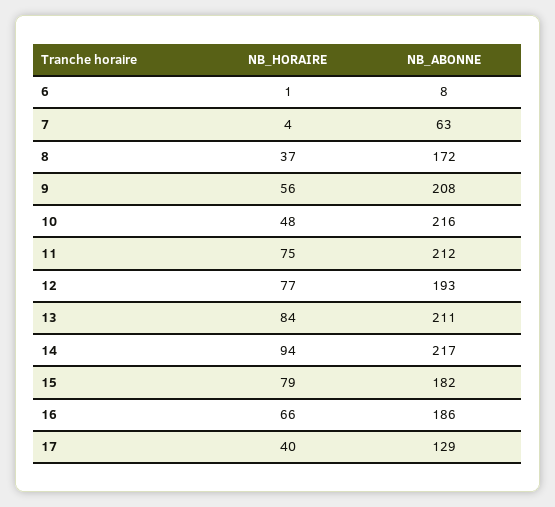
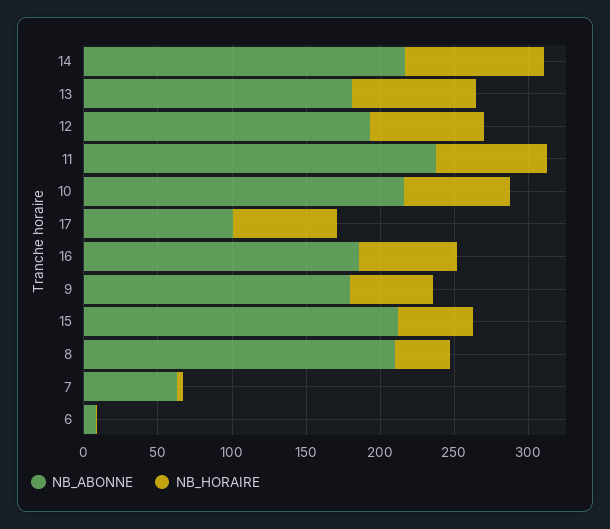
NB_ABONNE, 8: 172 -> 210
NB_ABONNE, 9: 208 -> 180
NB_HORAIRE, 10: 48 -> 70
NB_ABONNE, 11: 212 -> 240
NB_ABONNE, 13: 211 -> 180
NB_HORAIRE, 15: 79 -> 50
NB_ABONNE, 15: 182 -> 210
NB_HORAIRE, 17: 40 -> 70
NB_ABONNE, 17: 129 -> 100

